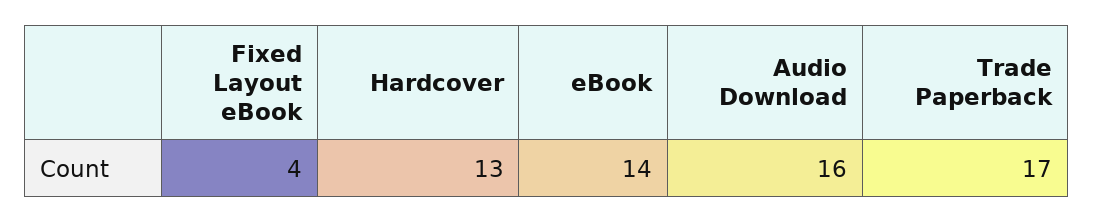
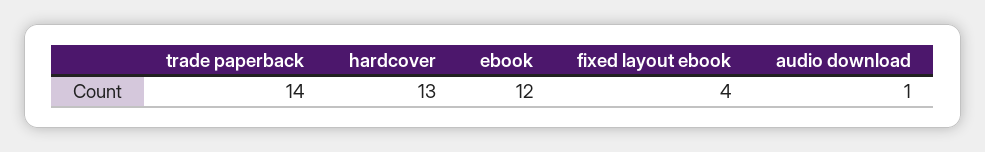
eBook: 14 -> 12
Audio Download: 16 -> 1
Trade Paperback: 17 -> 14

